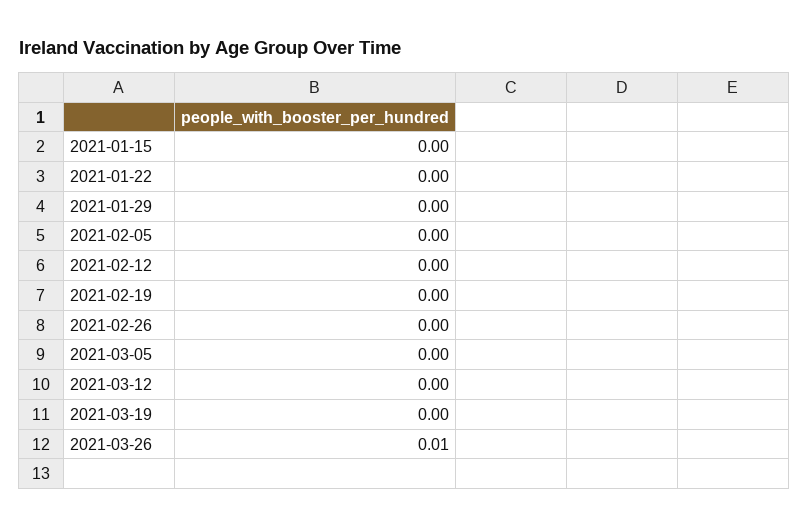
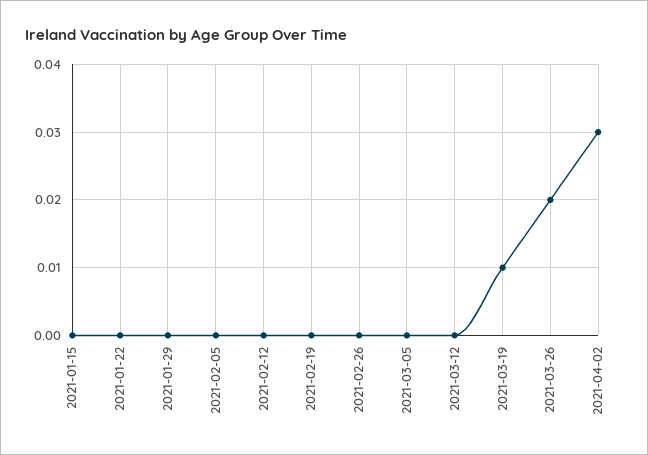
2021-03-19: 0 -> 0.01
2021-03-26: 0.01 -> 0.02
2021-04-02: none -> 0.03

